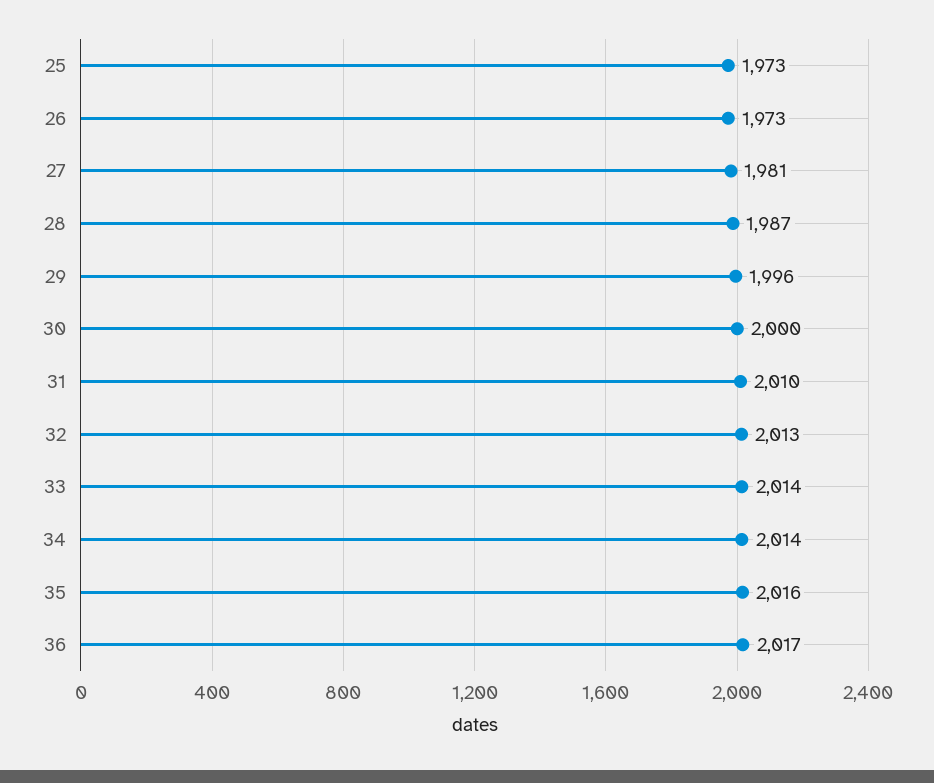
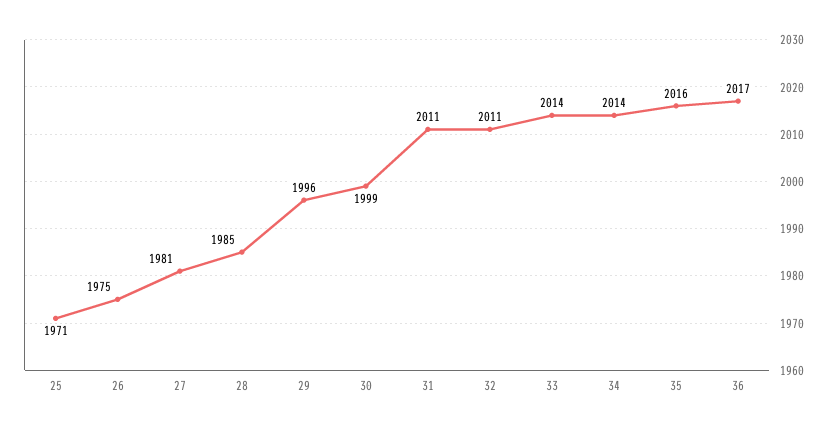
25: 1973 -> 1971
26: 1973 -> 1975
28: 1987 -> 1985
30: 2000 -> 1999
31: 2010 -> 2011
32: 2013 -> 2011

